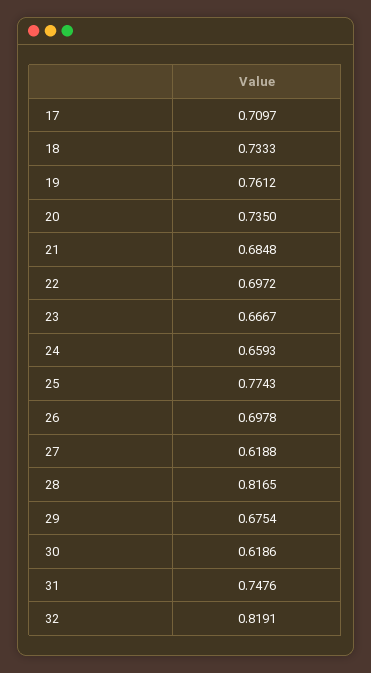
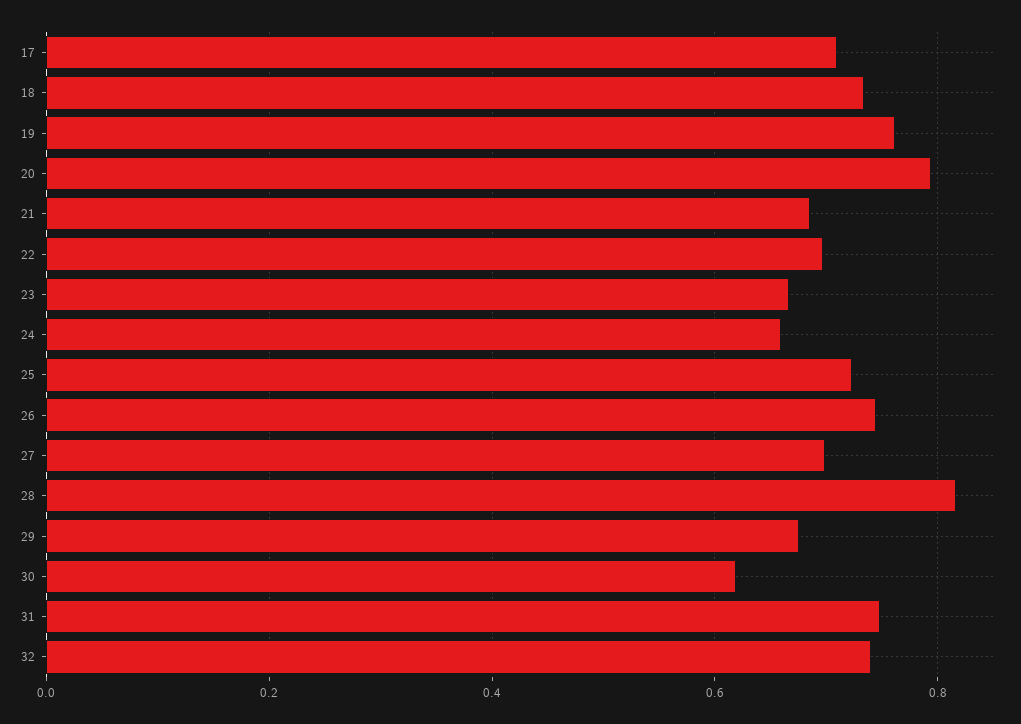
20: 0.735 -> 0.8
25: 0.7743 -> 0.72
26: 0.6978 -> 0.74
27: 0.6188 -> 0.7
32: 0.8191 -> 0.74

